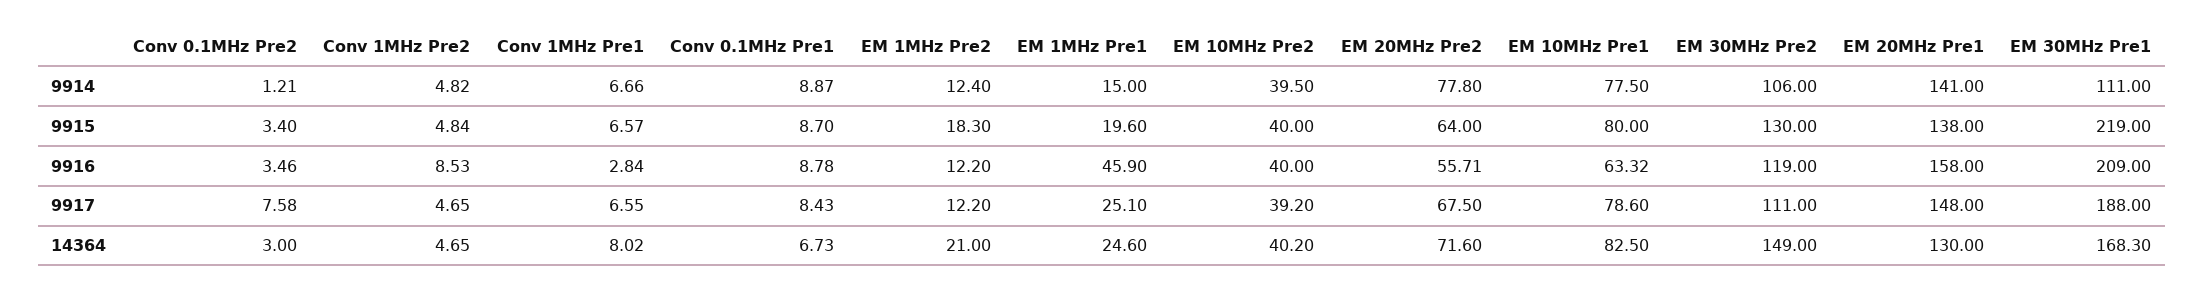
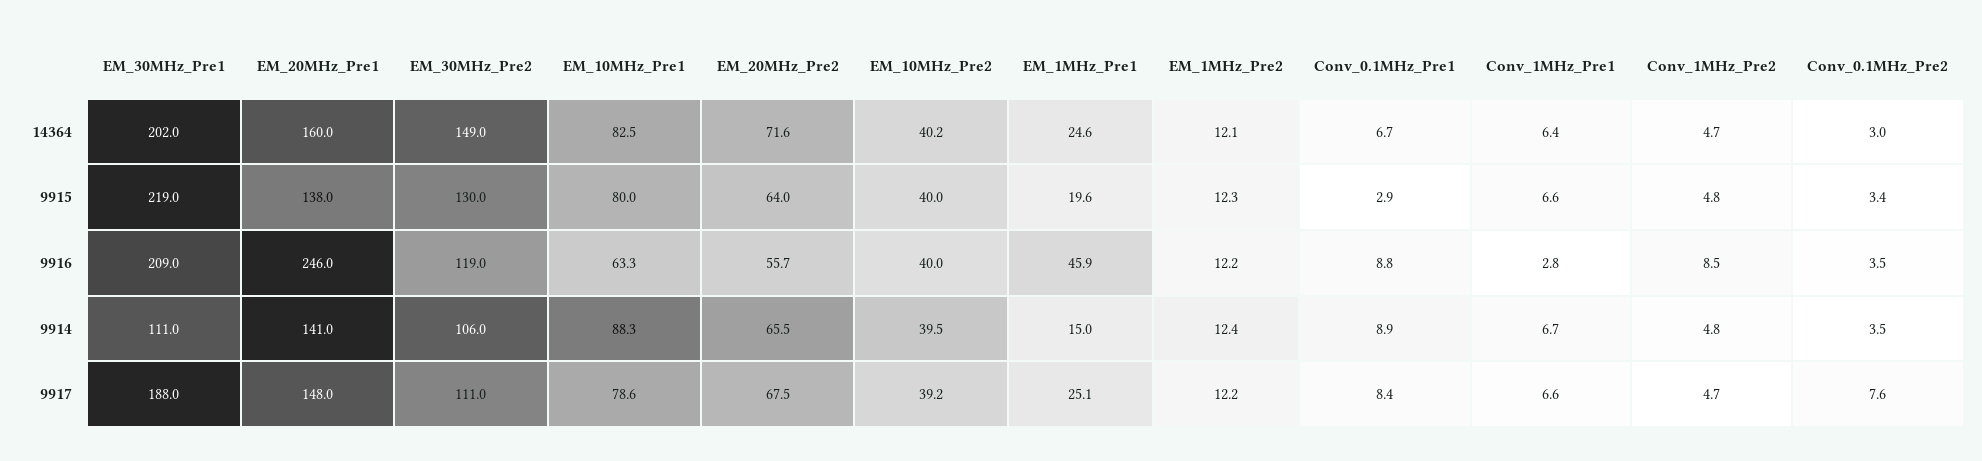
Conv 0.1MHz Pre2, 9914: 1.21 -> 3.5
EM 20MHz Pre2, 9914: 77.8 -> 65.5
EM 10MHz Pre1, 9914: 77.5 -> 88.3
Conv 0.1MHz Pre1, 9915: 8.7 -> 2.9
EM 1MHz Pre2, 9915: 18.3 -> 12.3
EM 20MHz Pre1, 9916: 158 -> 246
Conv 1MHz Pre1, 14364: 8.02 -> 6.4
EM 1MHz Pre2, 14364: 21 -> 12.1
EM 20MHz Pre1, 14364: 130 -> 160
EM 30MHz Pre1, 14364: 168.3 -> 202

